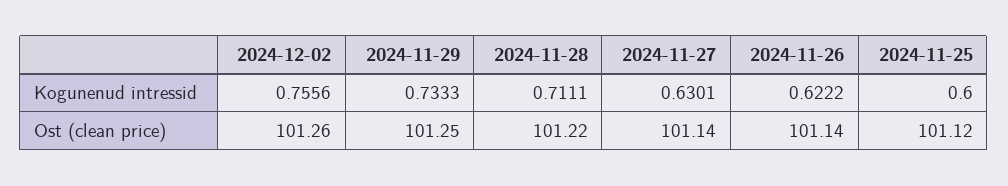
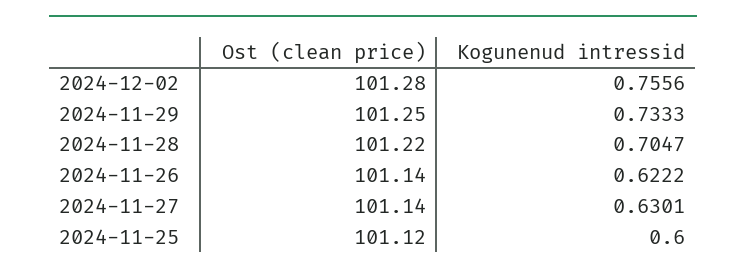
2024-11-28, Kogunenud intressid: 0.7111 -> 0.7047
2024-12-02, Ost (clean price): 101.26 -> 101.28

